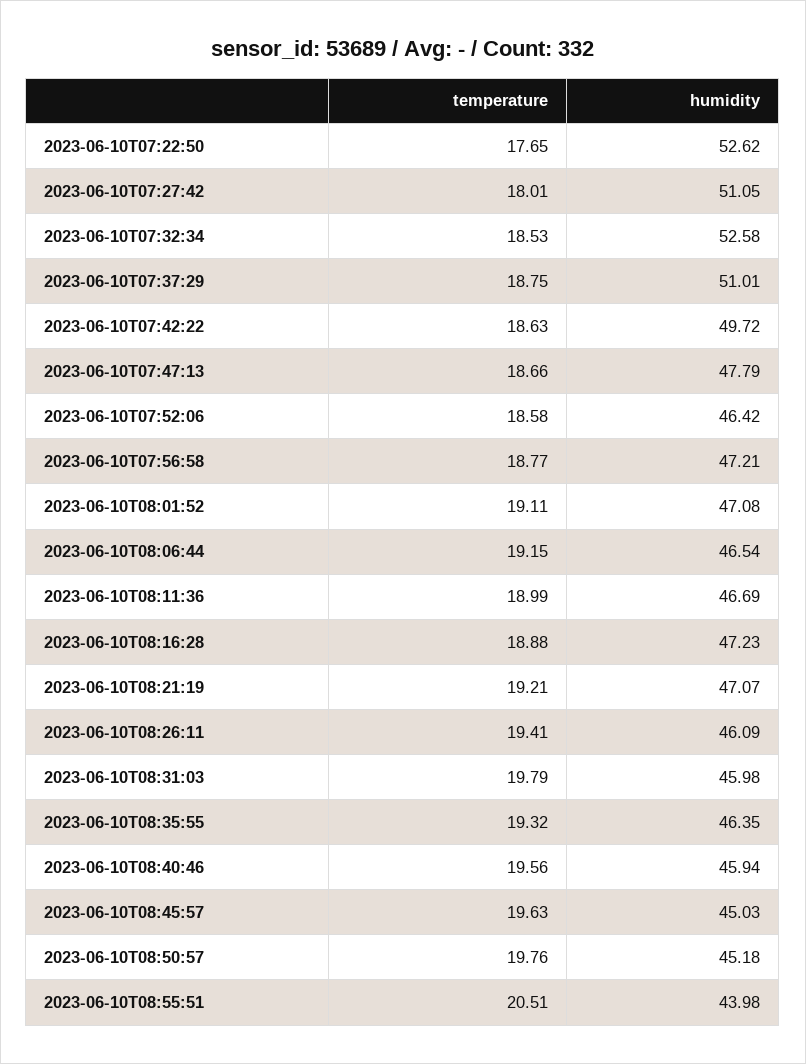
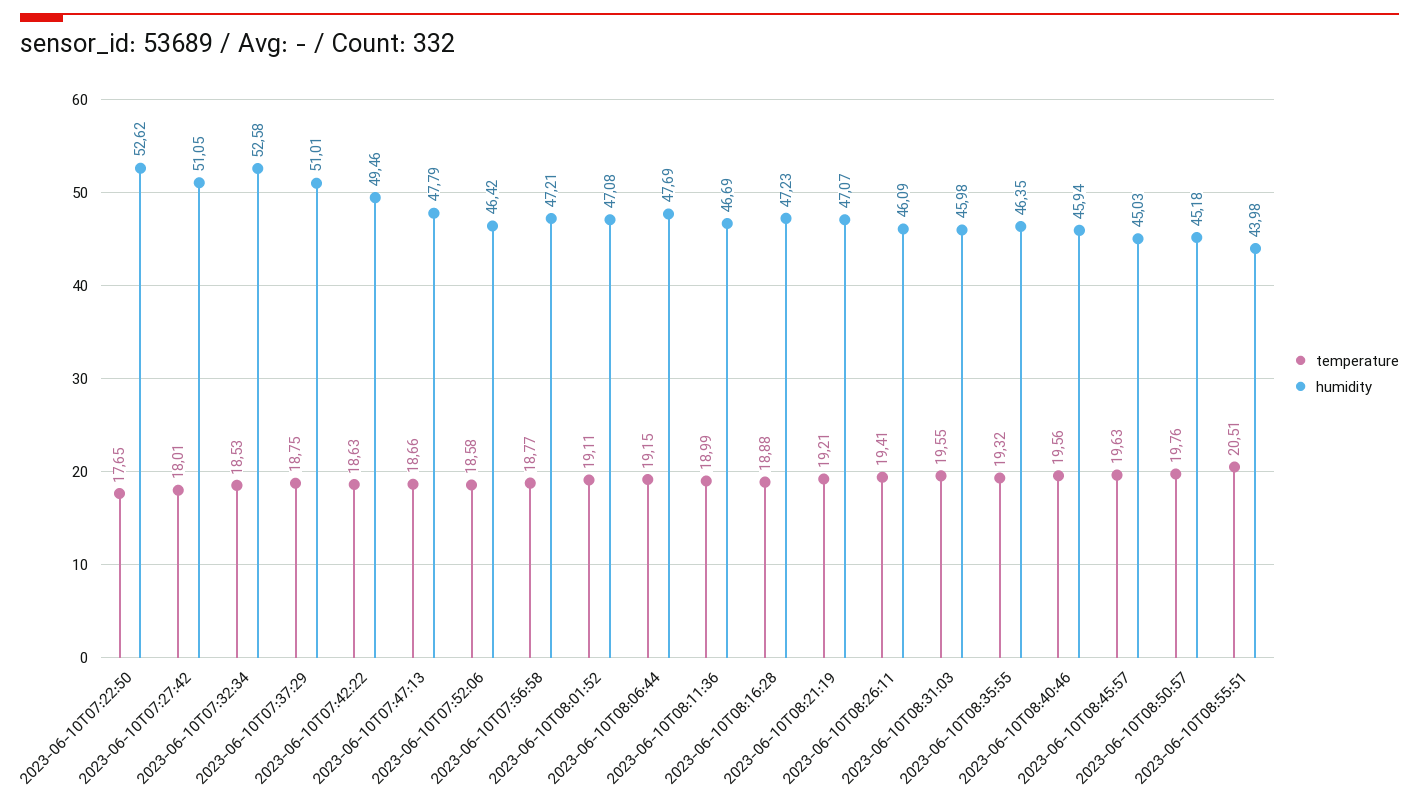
humidity, 2023-06-10T07:42:22: 49.72 -> 49.46
humidity, 2023-06-10T08:06:44: 46.54 -> 47.69
temperature, 2023-06-10T08:31:03: 19.79 -> 19.55

